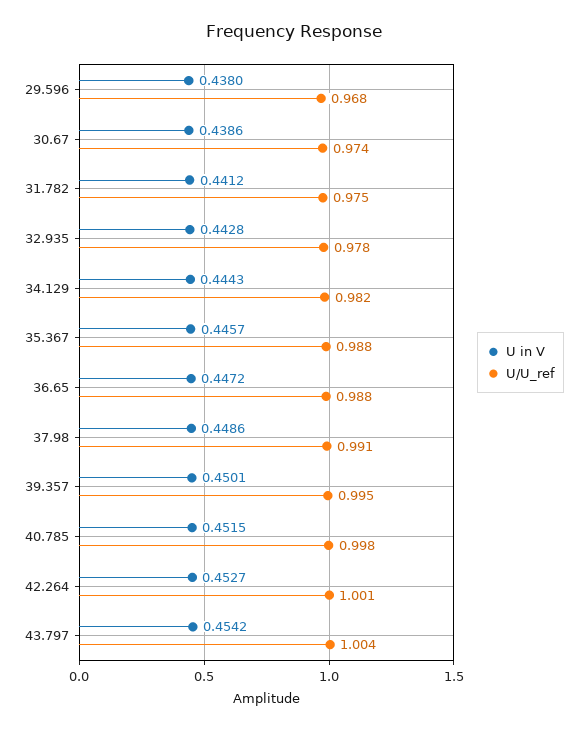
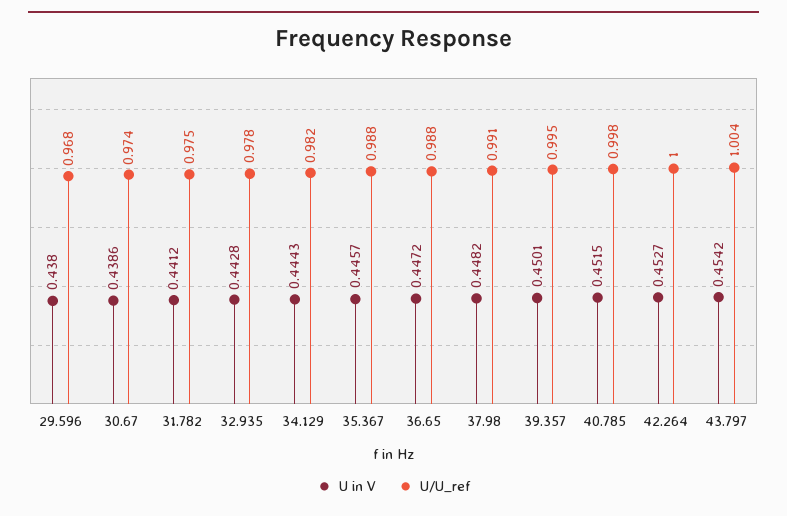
U in V, 37.98: 0.4486 -> 0.4482
U/U_ref, 42.264: 1.001 -> 1

